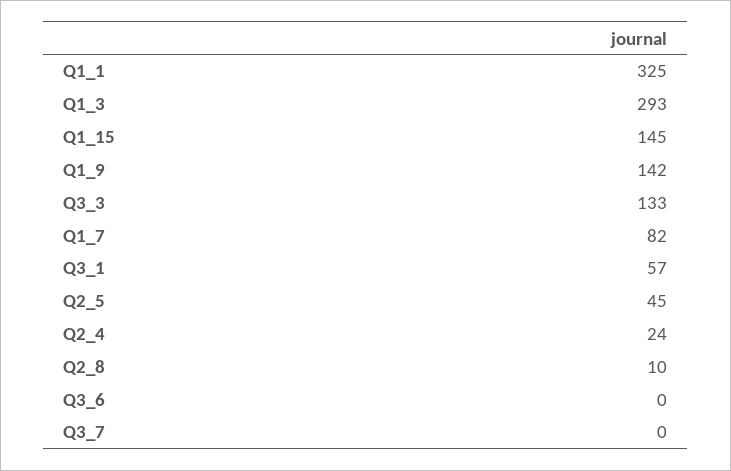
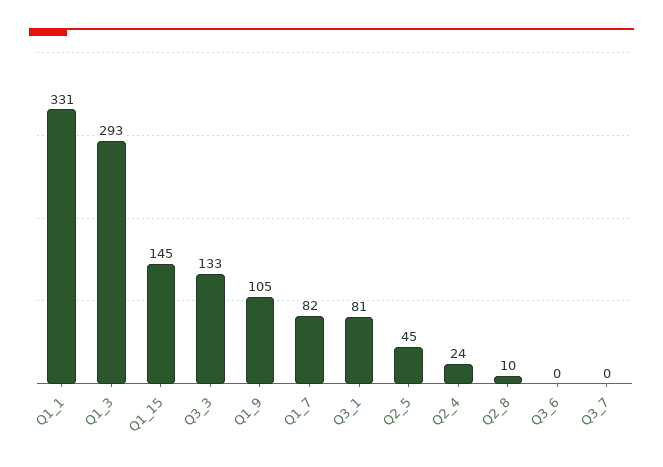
Q1_1: 325 -> 331
Q1_9: 142 -> 105
Q3_1: 57 -> 81

